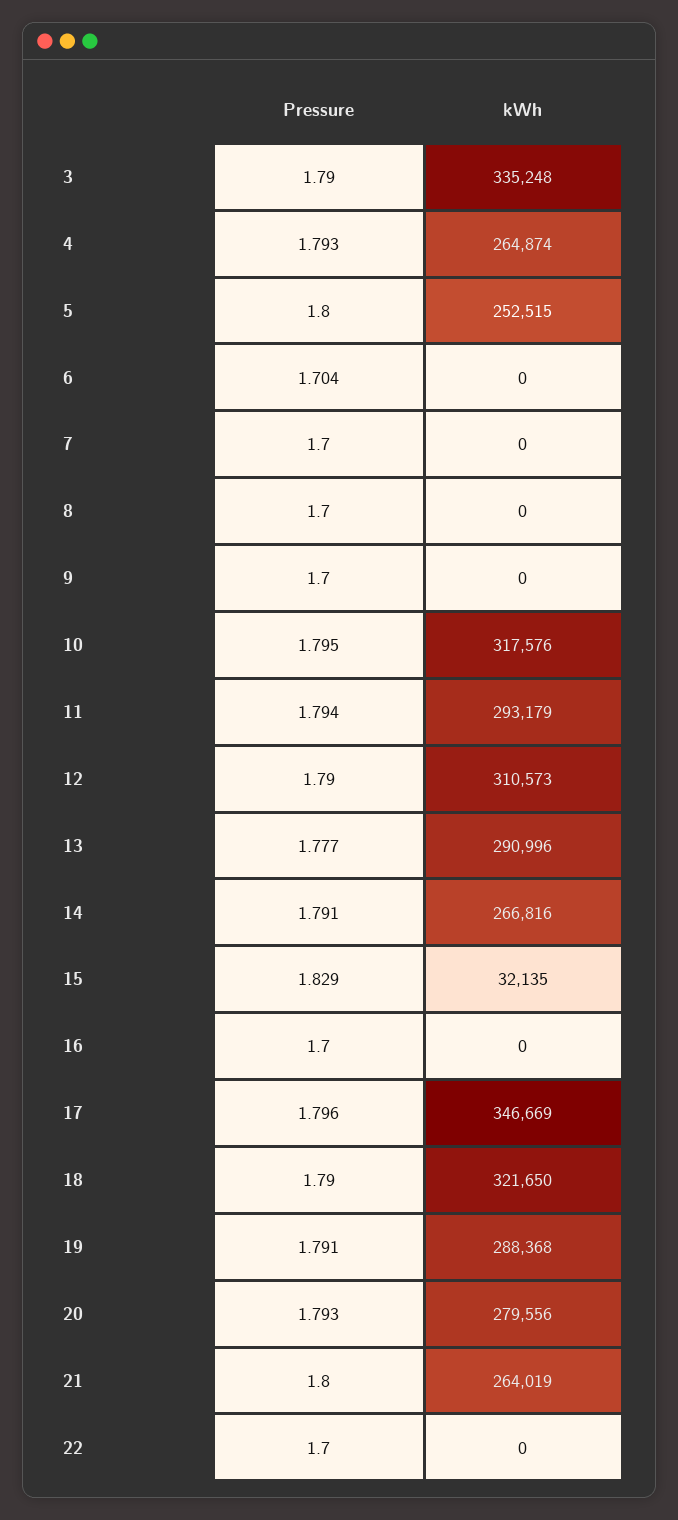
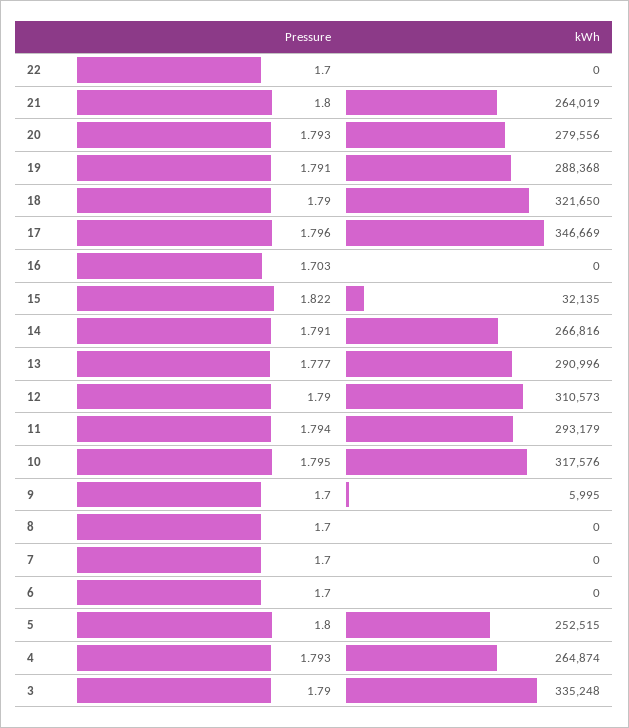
Pressure, 6: 1.704 -> 1.7
kWh, 9: 0 -> 5995
Pressure, 15: 1.829 -> 1.822
Pressure, 16: 1.7 -> 1.703

